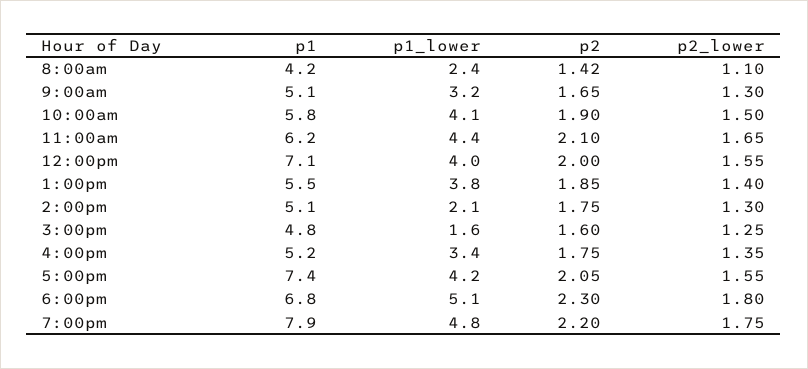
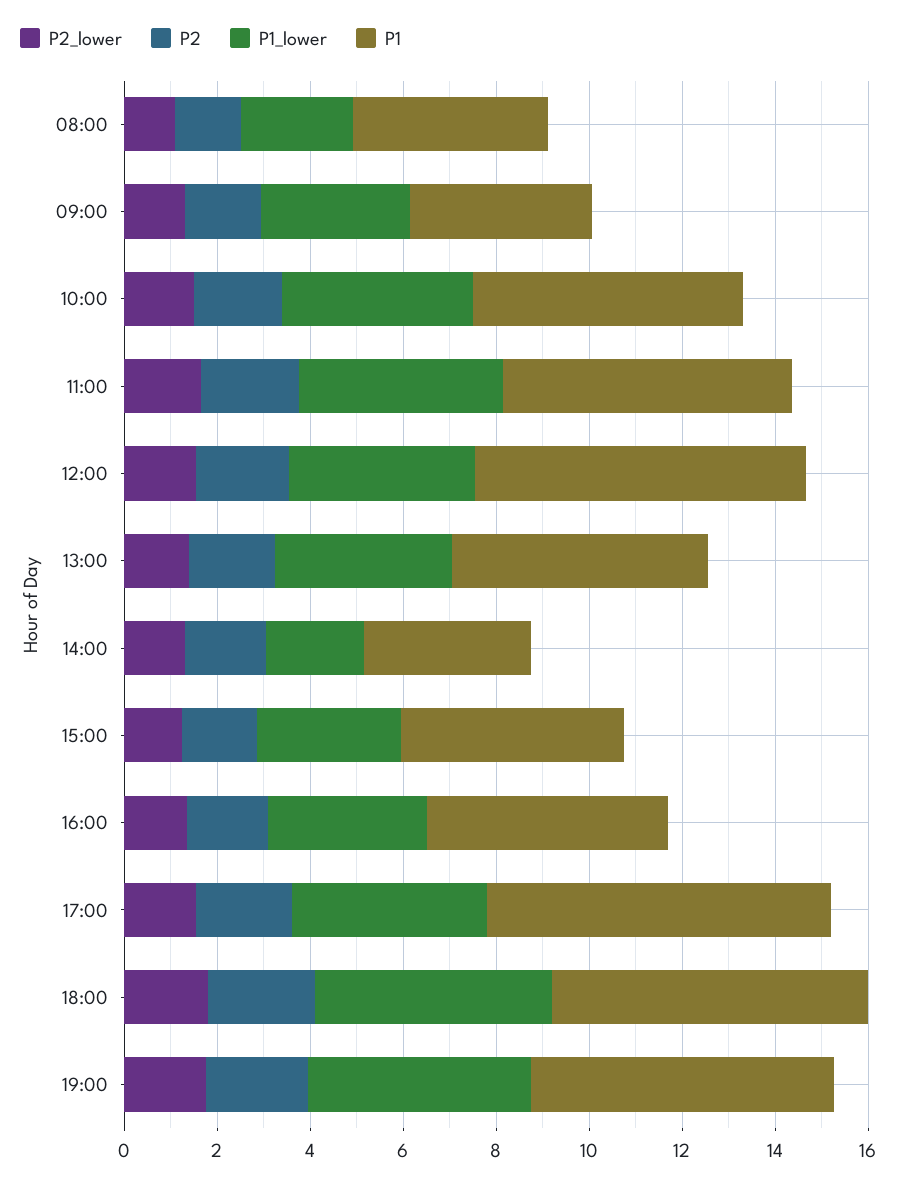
p1, 9:00am: 5.1 -> 4
p1, 2:00pm: 5.1 -> 3.5
p1_lower, 3:00pm: 1.6 -> 3
p1, 7:00pm: 7.9 -> 6.5

